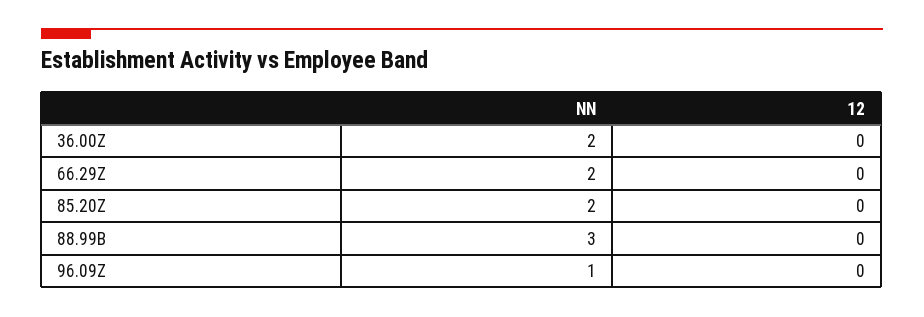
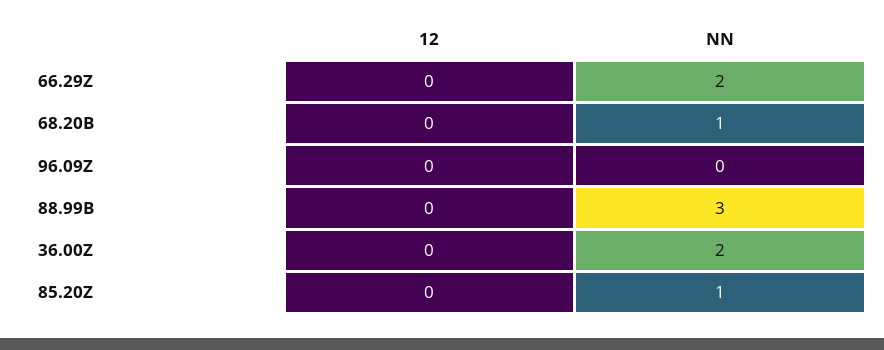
NN, 85.20Z: 2 -> 1
NN, 96.09Z: 1 -> 0
12, 68.20B: none -> 0
NN, 68.20B: none -> 1

